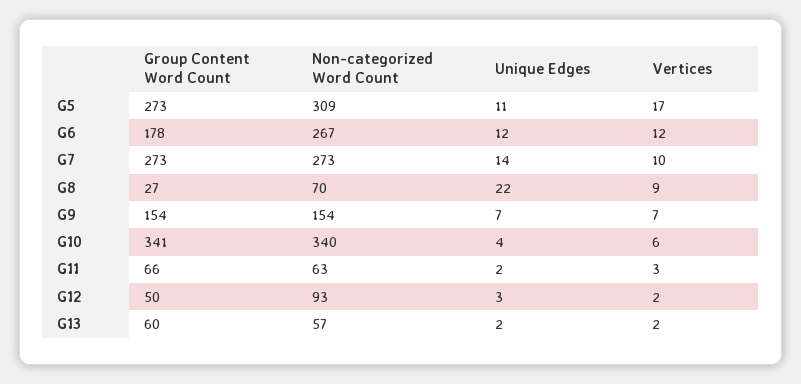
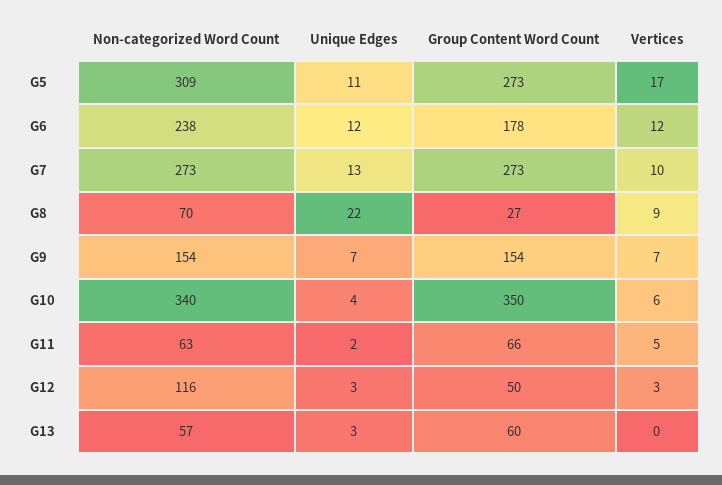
Non-categorized Word Count, G6: 267 -> 238
Unique Edges, G7: 14 -> 13
Group Content Word Count, G10: 341 -> 350
Vertices, G11: 3 -> 5
Non-categorized Word Count, G12: 93 -> 116
Vertices, G12: 2 -> 3
Unique Edges, G13: 2 -> 3
Vertices, G13: 2 -> 0

